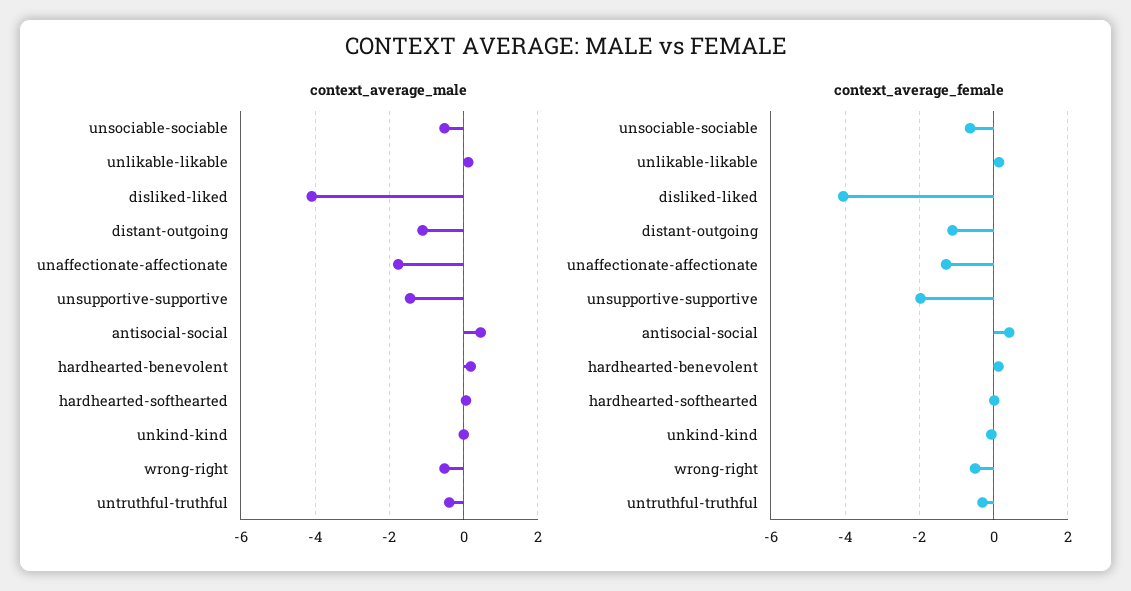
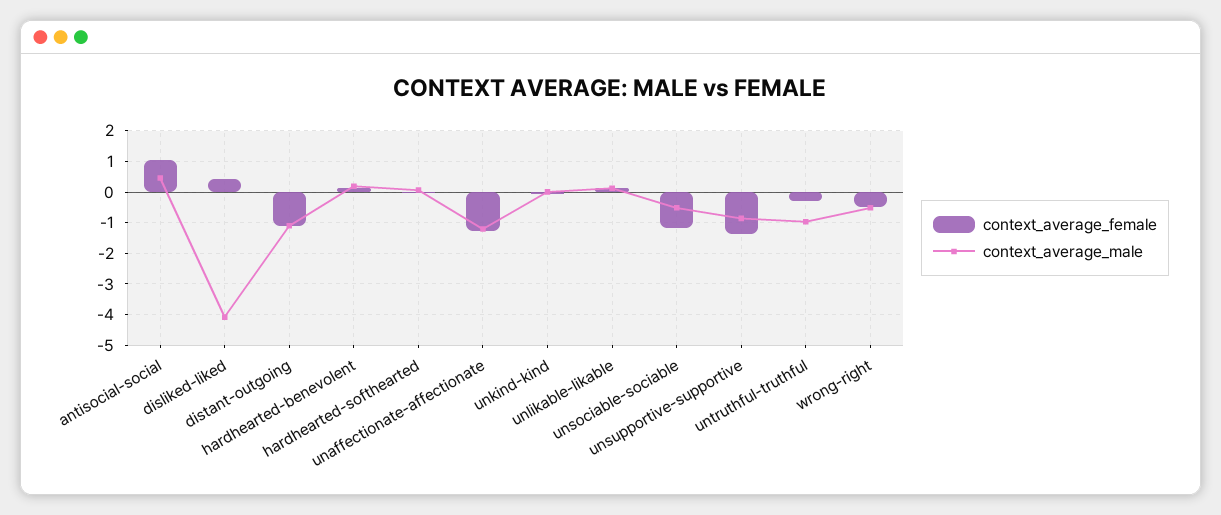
context_average_male, unaffectionate-affectionate: -1.8 -> -1.2
context_average_male, unsupportive-supportive: -1.4 -> -0.8
context_average_male, untruthful-truthful: -0.4 -> -1
context_average_female, unsociable-sociable: -0.6 -> -1.2
context_average_female, disliked-liked: -4 -> 0.4
context_average_female, unsupportive-supportive: -2 -> -1.4
context_average_female, antisocial-social: 0.4 -> 1

